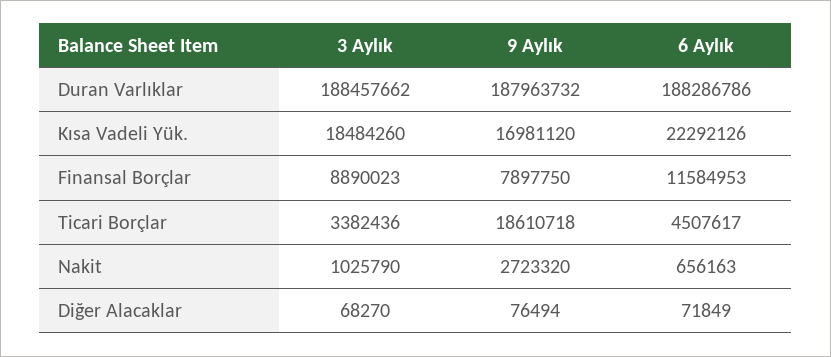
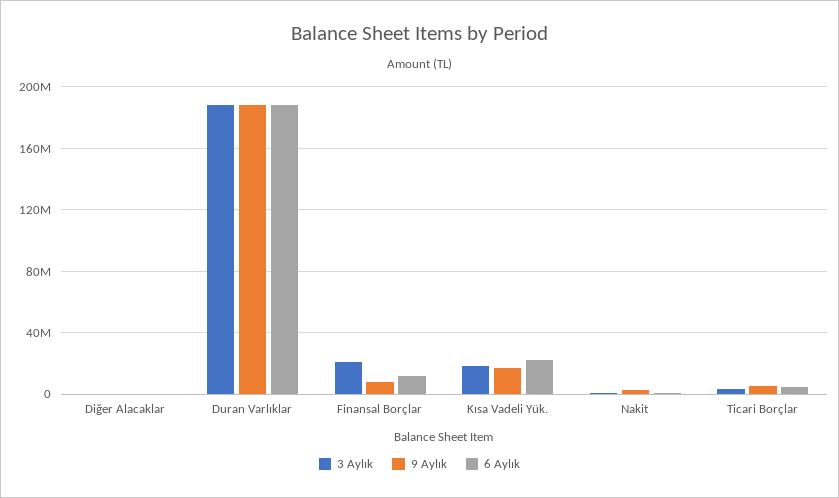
3 Aylık, Finansal Borçlar: 8890023 -> 20000000
9 Aylık, Ticari Borçlar: 18610718 -> 5000000

